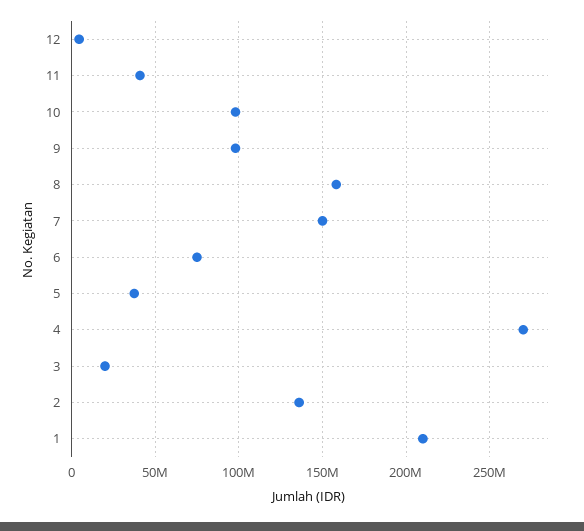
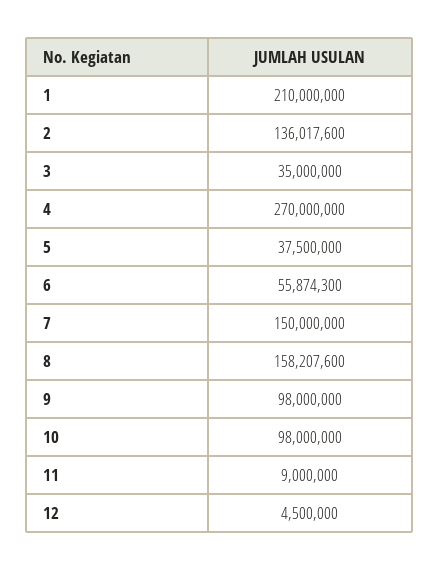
11: 40000000 -> 9000000
6: 75000000 -> 55874300
3: 20000000 -> 35000000

